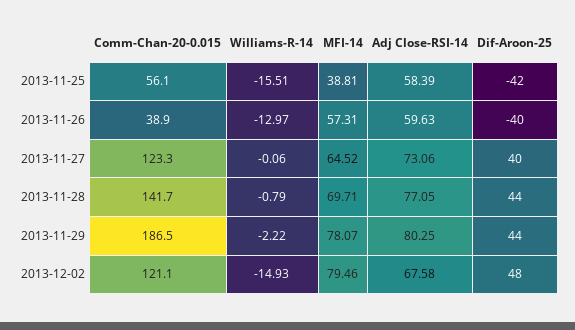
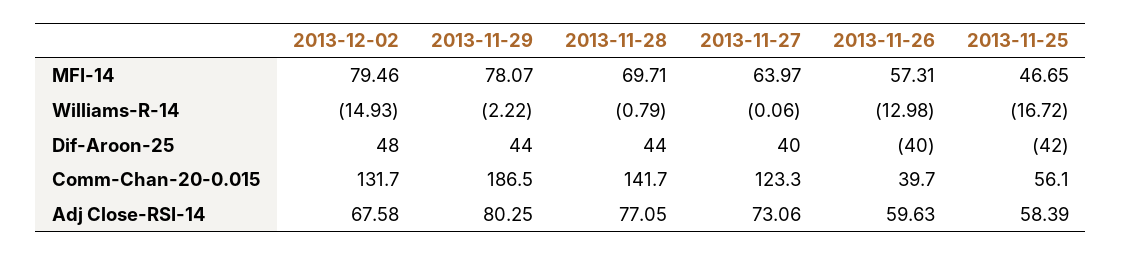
Williams-R-14, 2013-11-25: -15.51 -> -16.72
MFI-14, 2013-11-25: 38.81 -> 46.65
Comm-Chan-20-0.015, 2013-11-26: 38.9 -> 39.7
Williams-R-14, 2013-11-26: -12.97 -> -12.98
MFI-14, 2013-11-27: 64.52 -> 63.97
Comm-Chan-20-0.015, 2013-12-02: 121.1 -> 131.7

